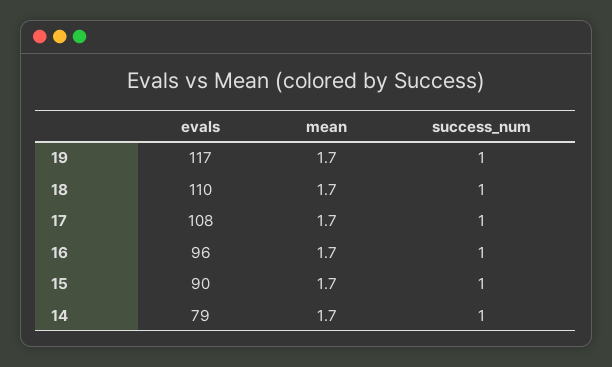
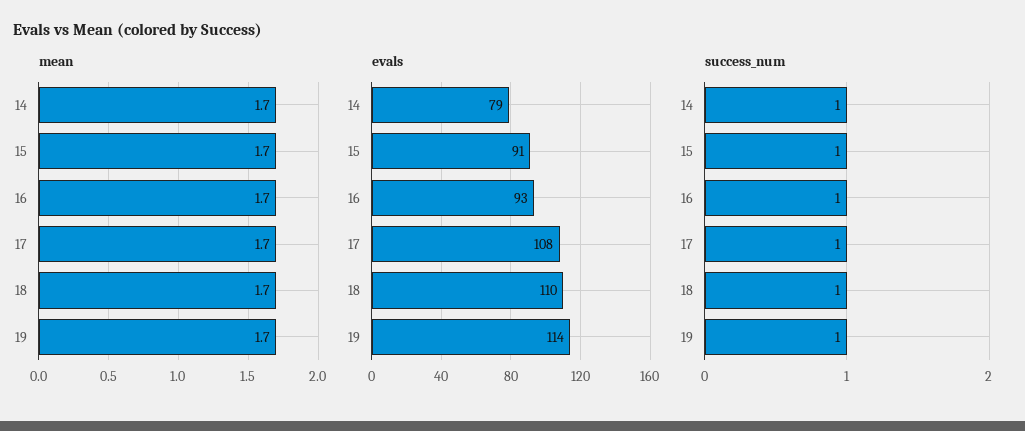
evals, 19: 117 -> 114
evals, 16: 96 -> 93
evals, 15: 90 -> 91

